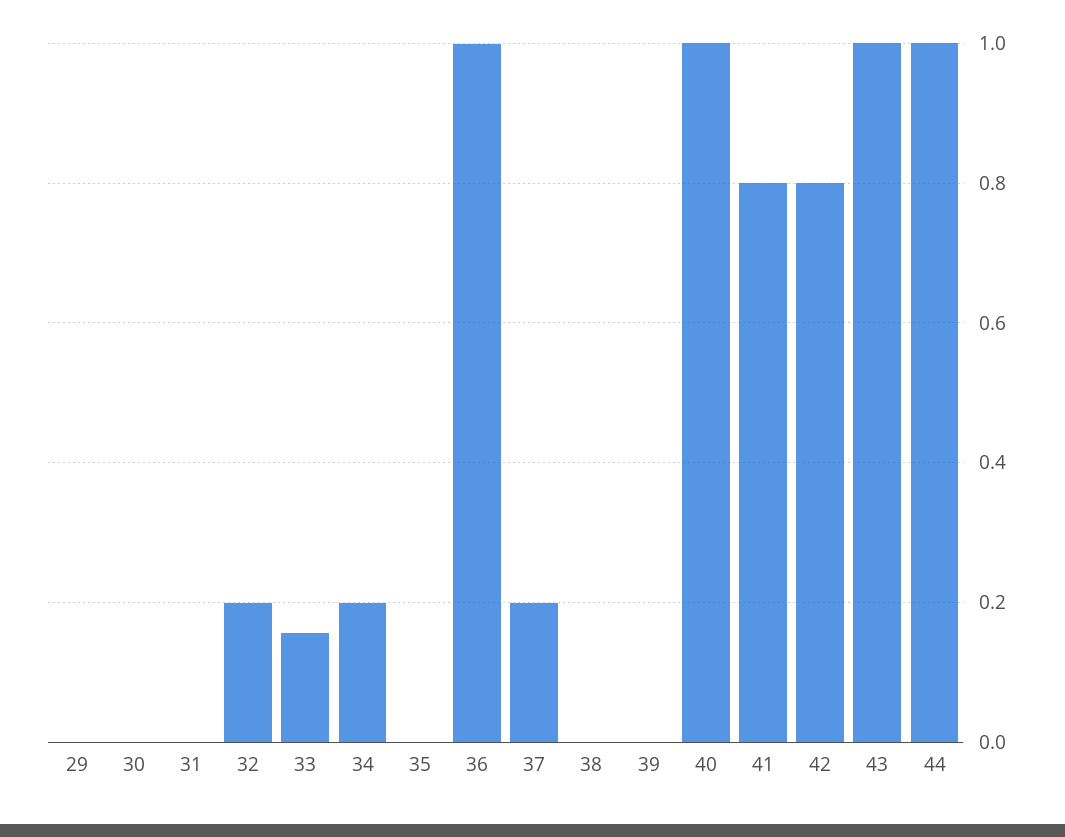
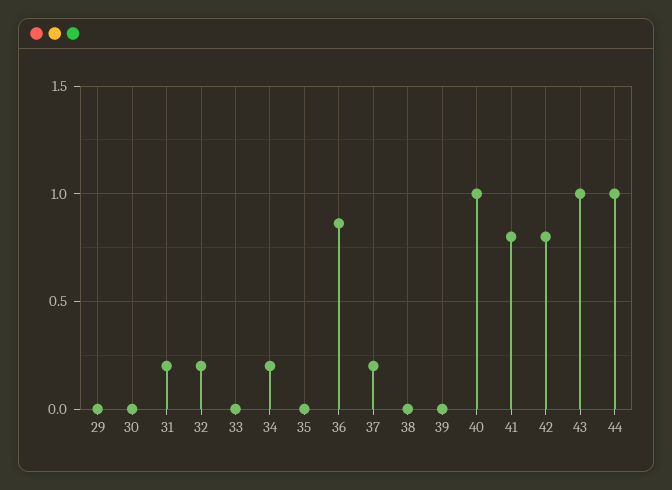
31: 0 -> 0.2
33: 0.16 -> 0
36: 1 -> 0.85

